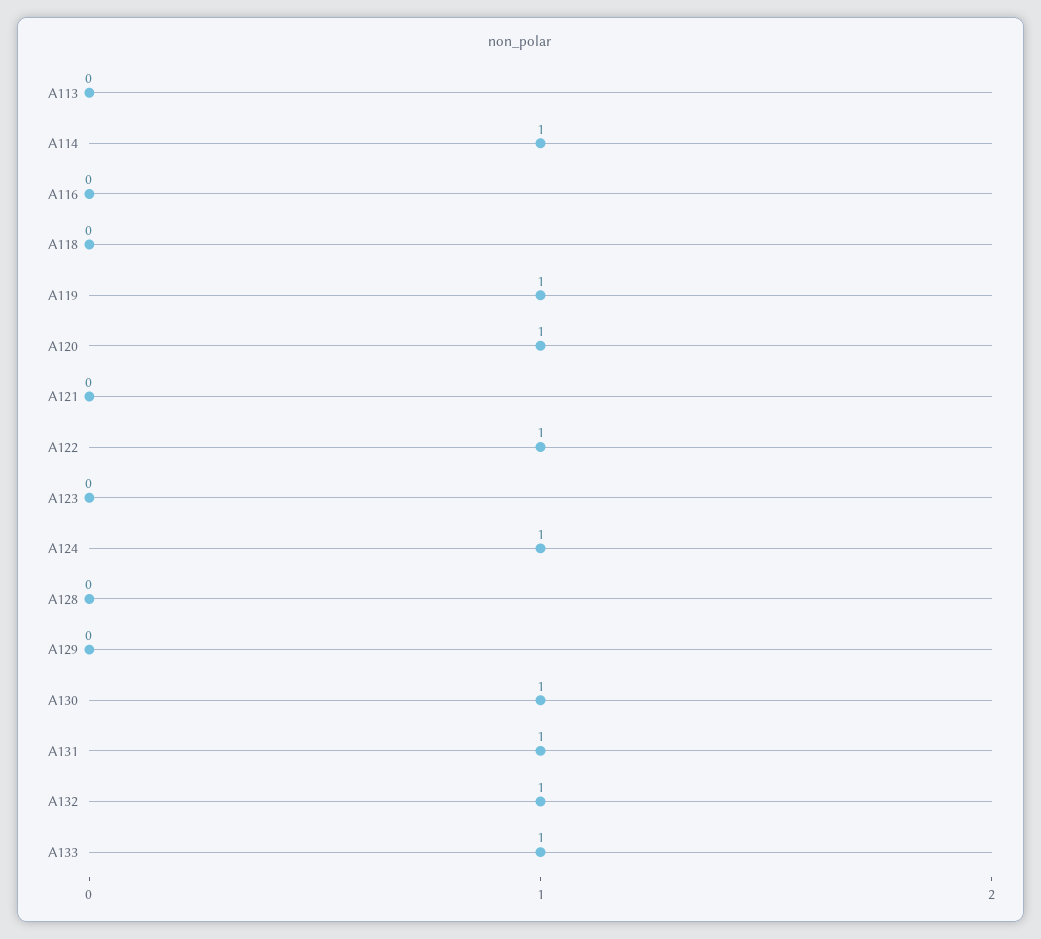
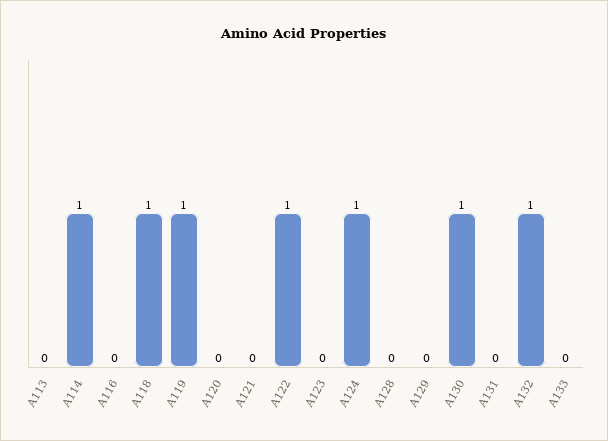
A118: 0 -> 1
A120: 1 -> 0
A131: 1 -> 0
A133: 1 -> 0

